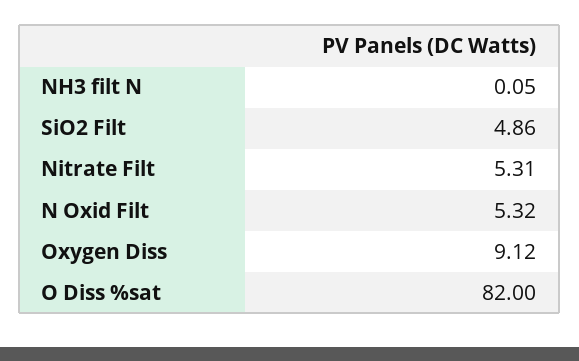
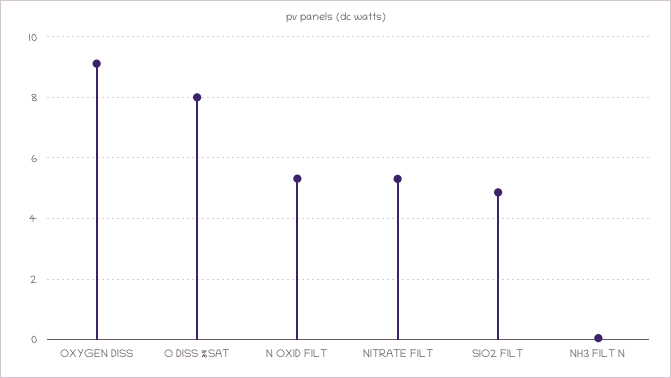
O Diss %sat: 82 -> 8

